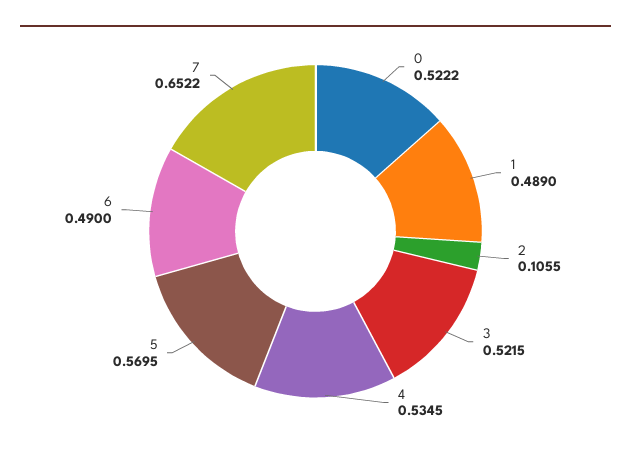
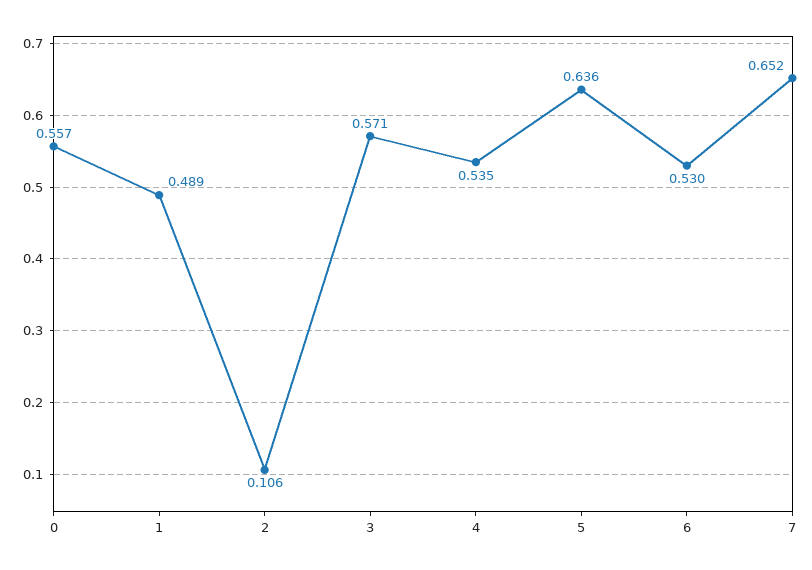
0: 0.5222 -> 0.557
3: 0.5215 -> 0.571
5: 0.5695 -> 0.636
6: 0.49 -> 0.53

